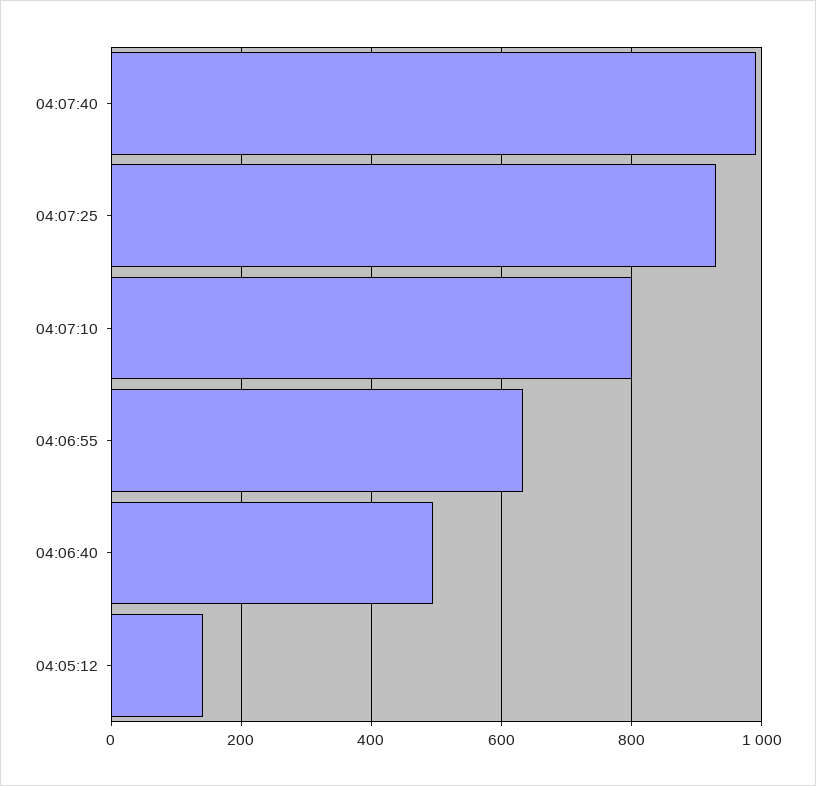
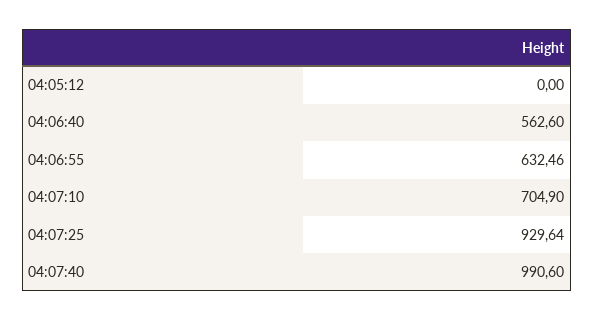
04:07:10: 800 -> 704.9
04:06:40: 500 -> 562.6
04:05:12: 140 -> 0

